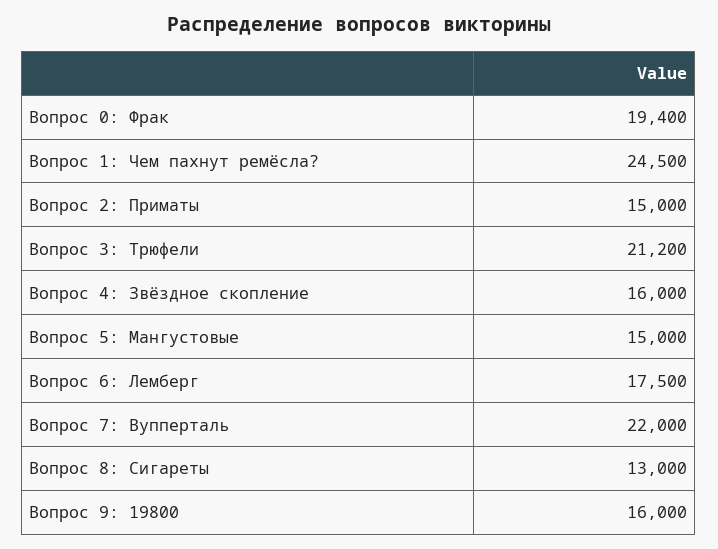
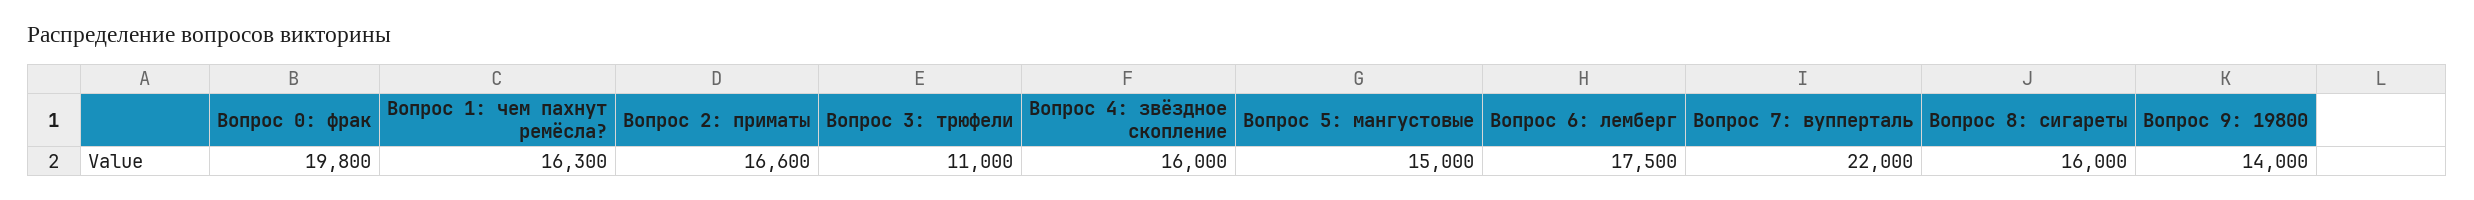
Вопрос 0: Фрак: 19400 -> 19800
Вопрос 1: Чем пахнут ремёсла?: 24500 -> 16300
Вопрос 2: Приматы: 15000 -> 16600
Вопрос 3: Трюфели: 21200 -> 11000
Вопрос 8: Сигареты: 13000 -> 16000
Вопрос 9: 19800: 16000 -> 14000

